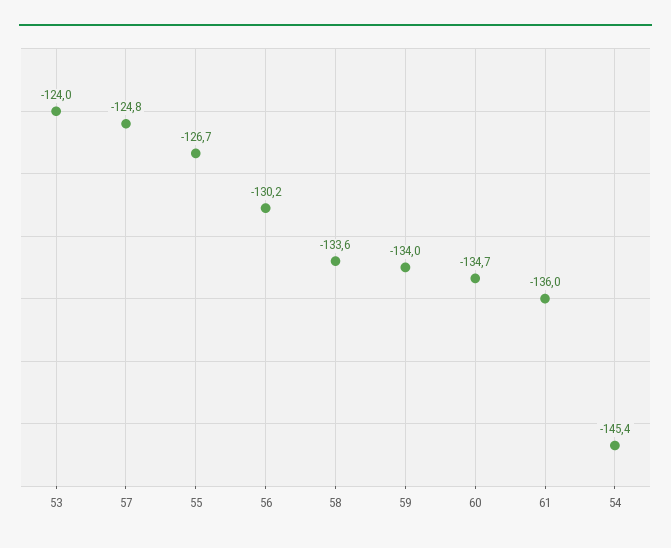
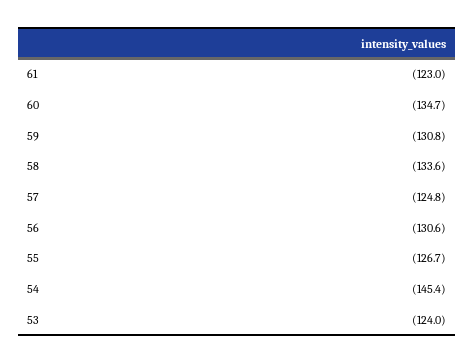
56: -130.2 -> -130.6
59: -134 -> -130.8
61: -136 -> -123

